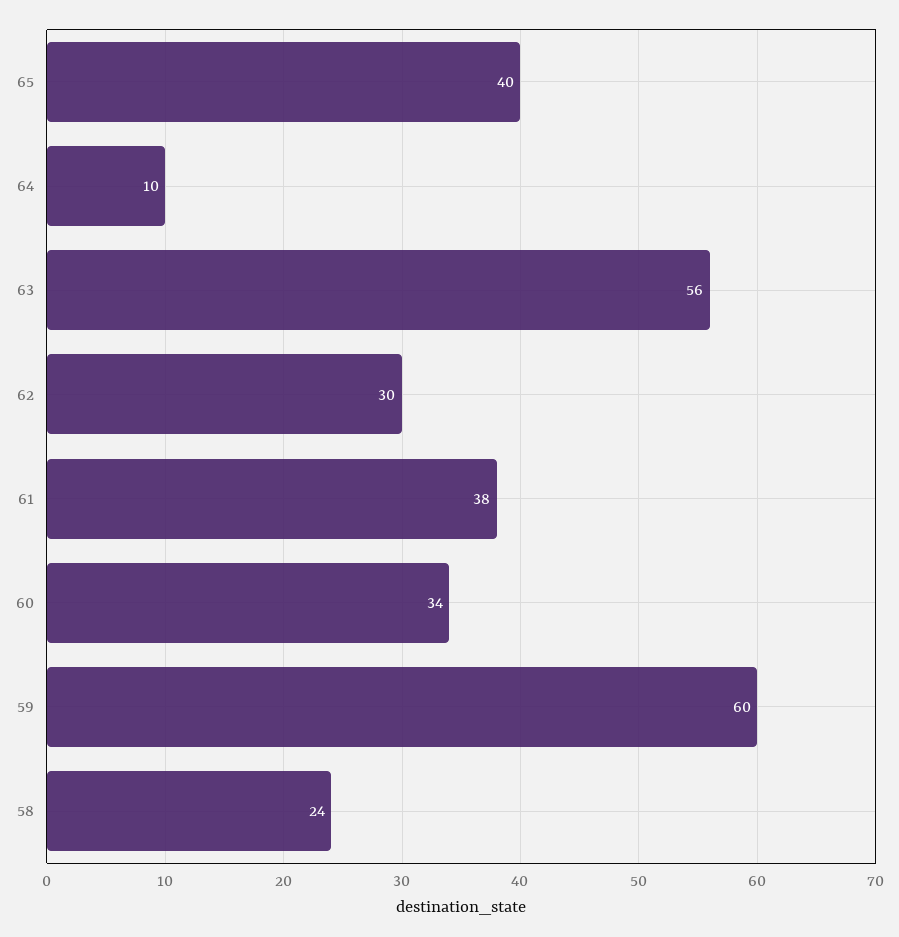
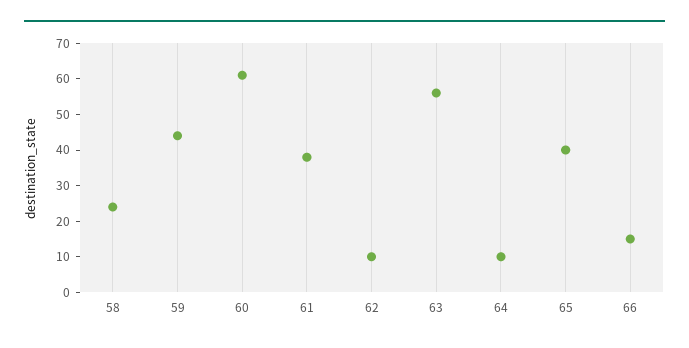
62: 30 -> 10
60: 34 -> 60
59: 60 -> 45
66: none -> 15

